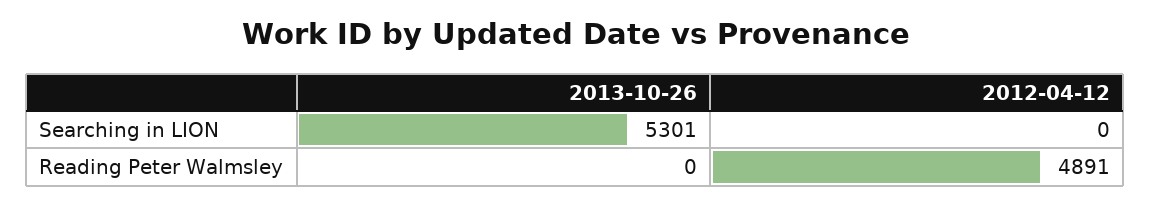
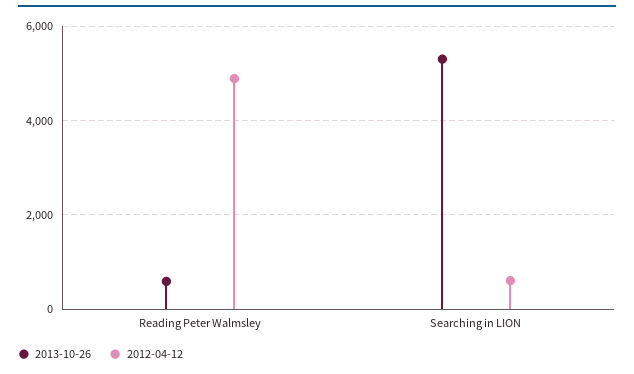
2012-04-12, Searching in LION: 0 -> 600
2013-10-26, Reading Peter Walmsley: 0 -> 600

